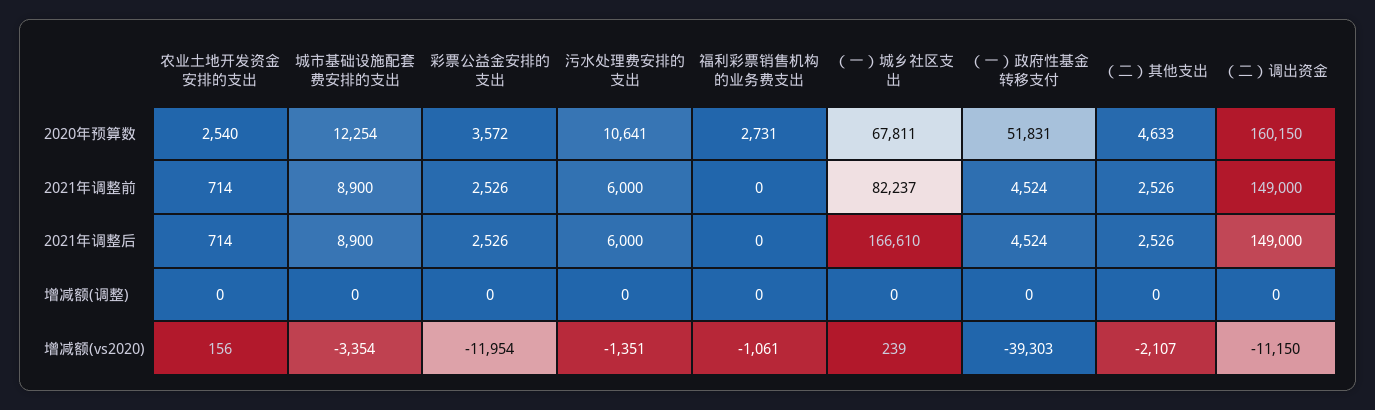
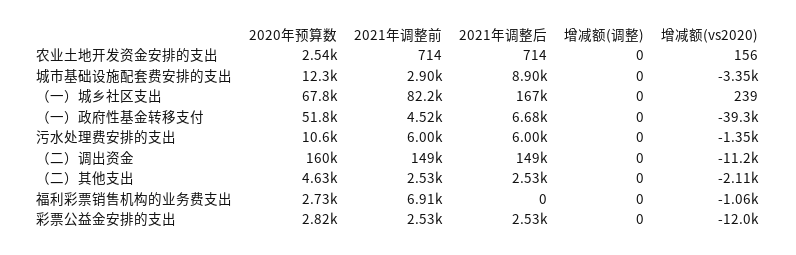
彩票公益金安排的支出, 2020年预算数: 3572 -> 2820
城市基础设施配套费安排的支出, 2021年调整前: 8900 -> 2900
福利彩票销售机构的业务费支出, 2021年调整前: 0 -> 6910
（一）政府性基金转移支付, 2021年调整后: 4524 -> 6680

